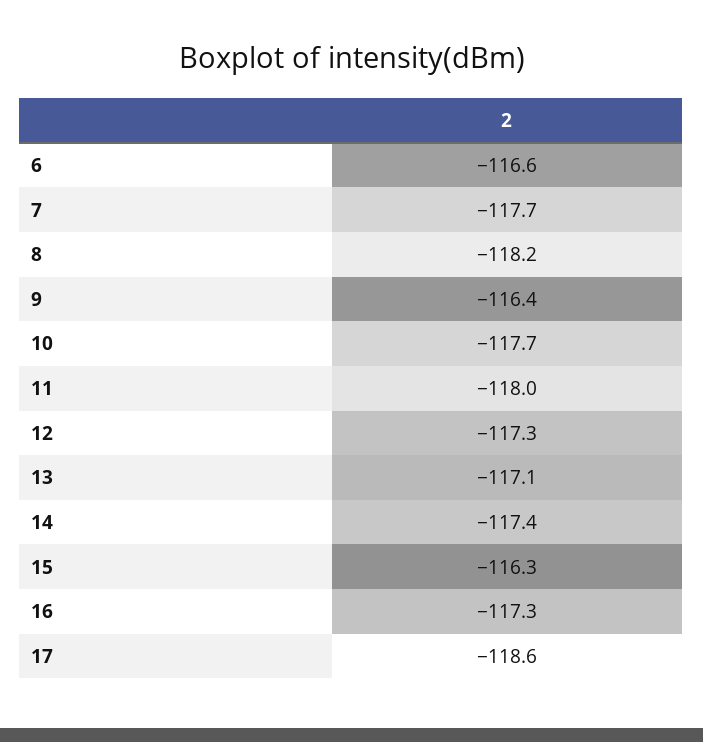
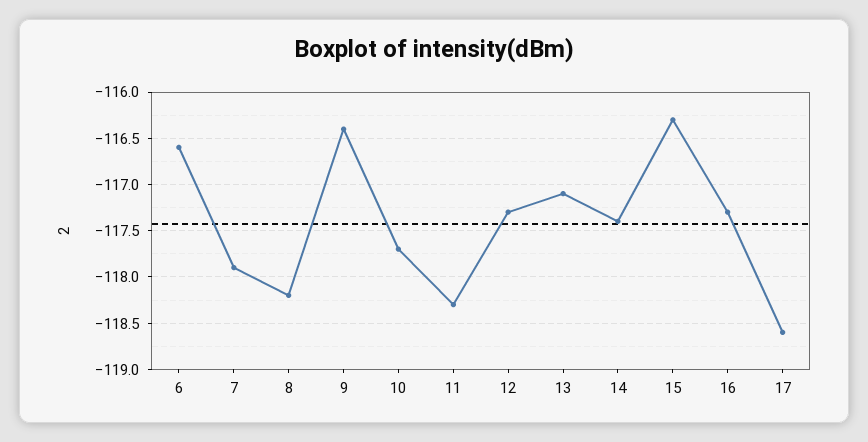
7: -117.7 -> -117.9
11: -118 -> -118.3

